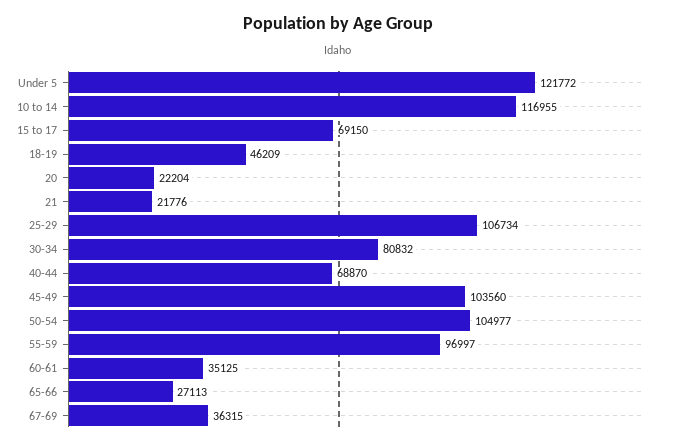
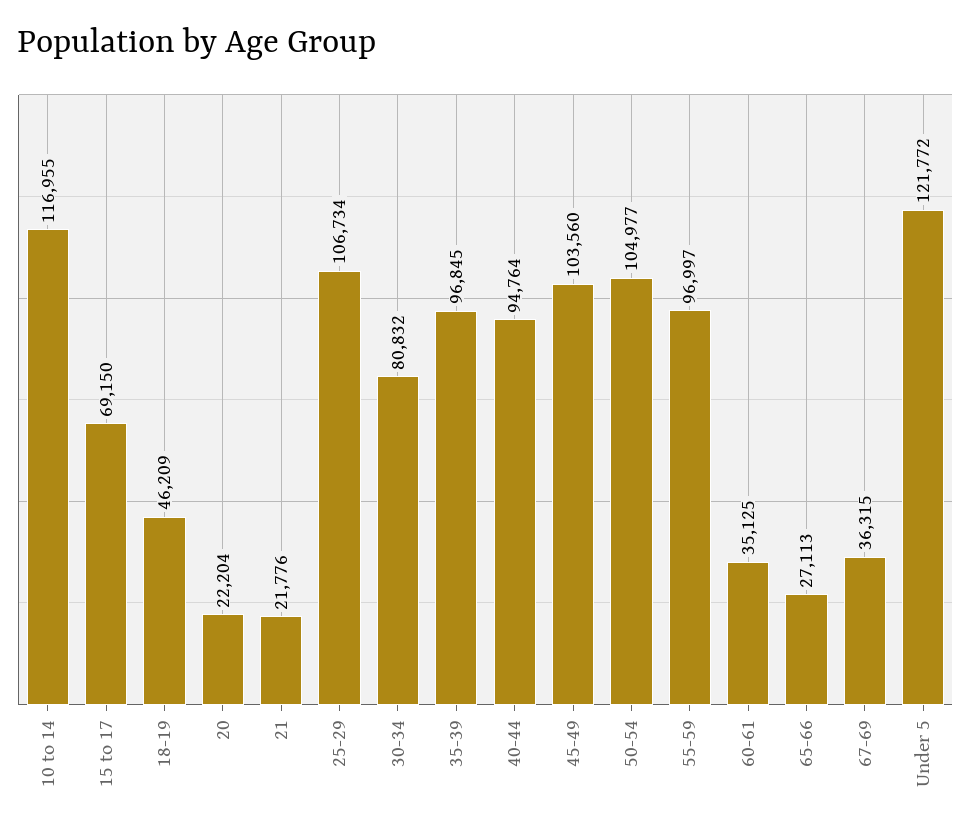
40-44: 68870 -> 94764
35-39: none -> 96845

